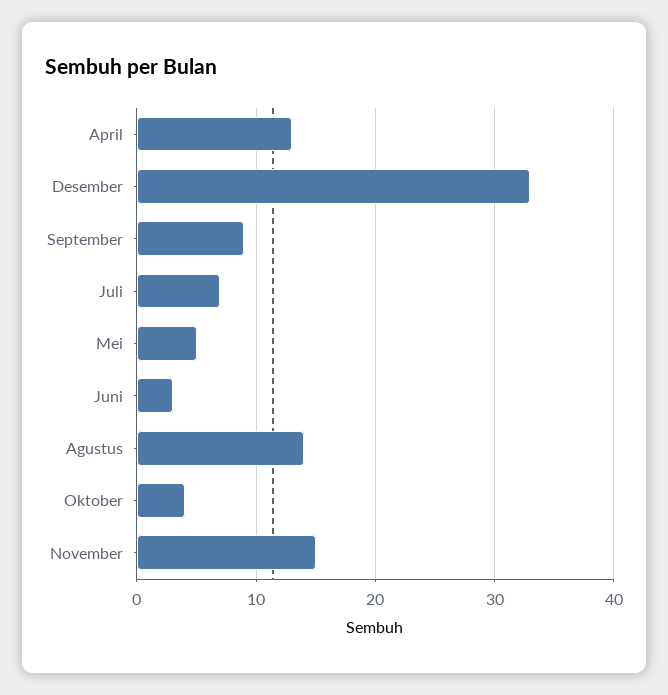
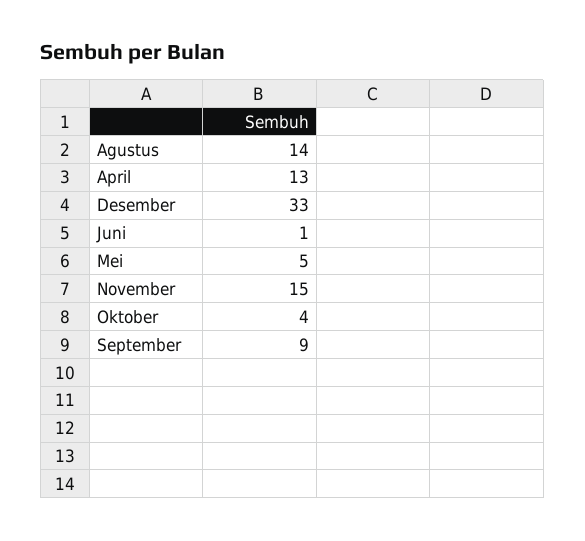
Juli: 7 -> none
Juni: 3 -> 1

